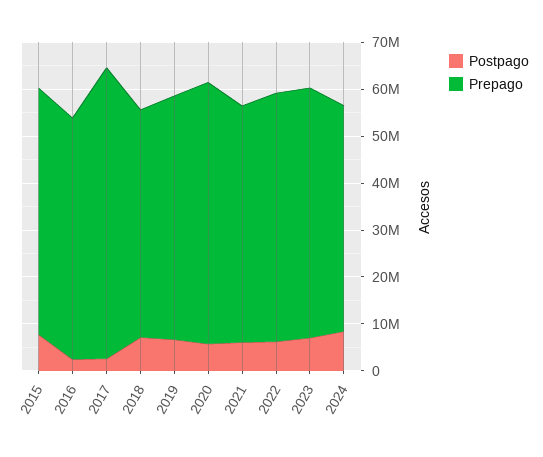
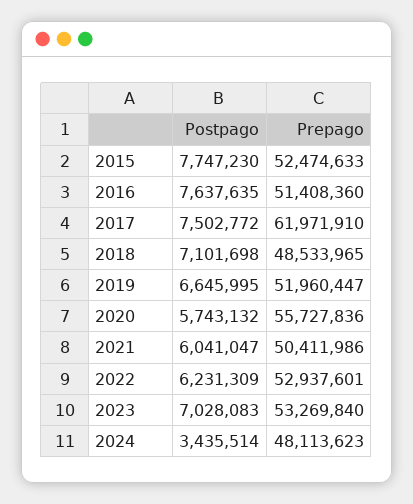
Postpago, 2016: 2000000 -> 7637635
Postpago, 2017: 2000000 -> 7502772
Postpago, 2024: 8000000 -> 3435514

